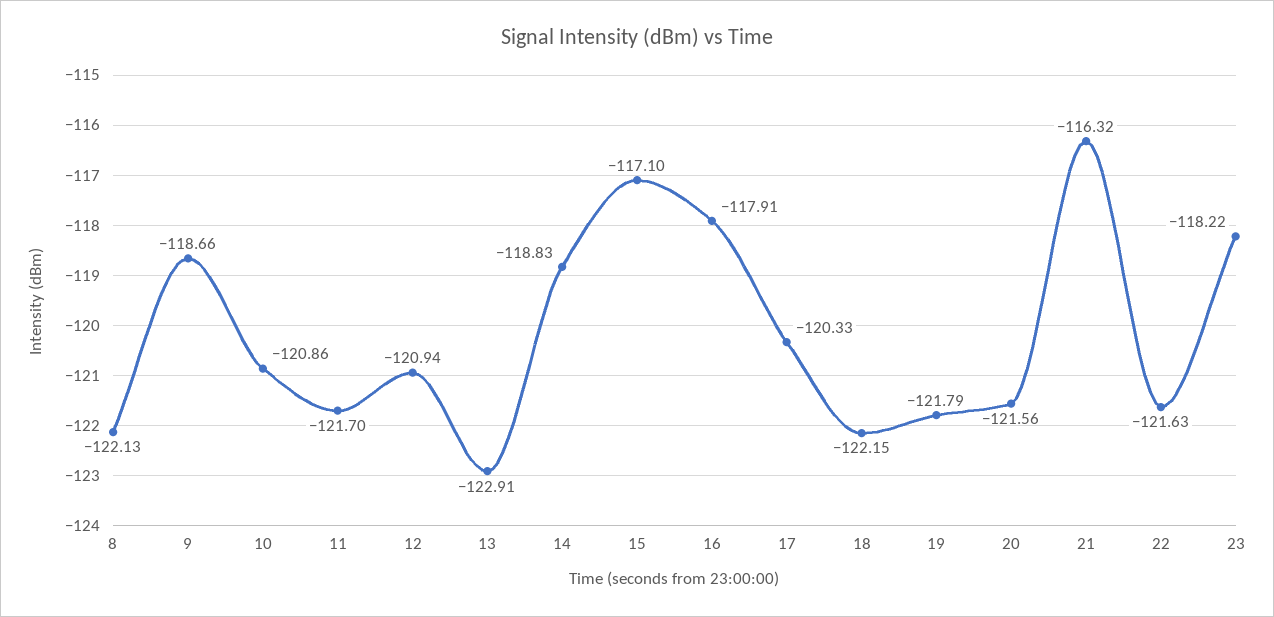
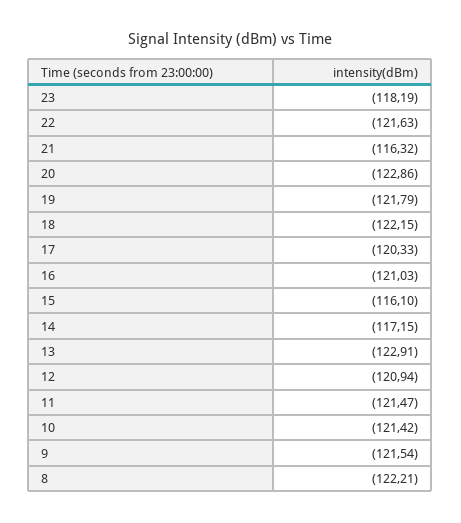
8: -122.13 -> -122.21
9: -118.66 -> -121.54
10: -120.86 -> -121.42
11: -121.7 -> -121.47
14: -118.83 -> -117.15
15: -117.1 -> -116.1
16: -117.91 -> -121.03
20: -121.56 -> -122.86
23: -118.22 -> -118.19

